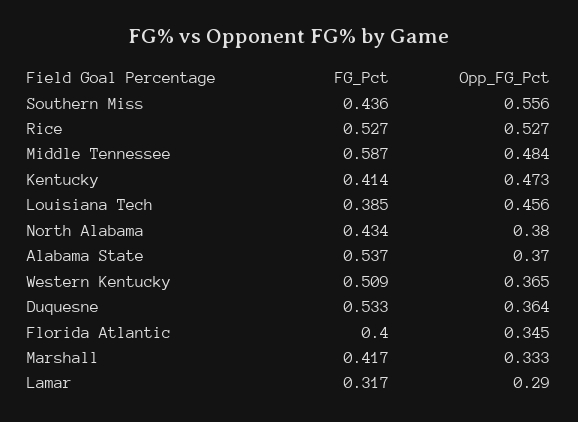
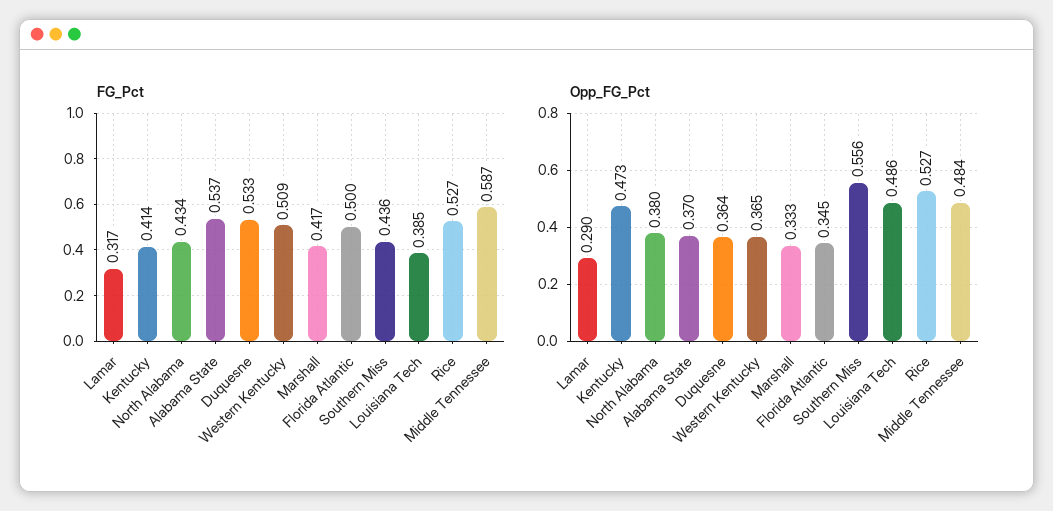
Opp_FG_Pct, Louisiana Tech: 0.456 -> 0.486
FG_Pct, Florida Atlantic: 0.4 -> 0.5

